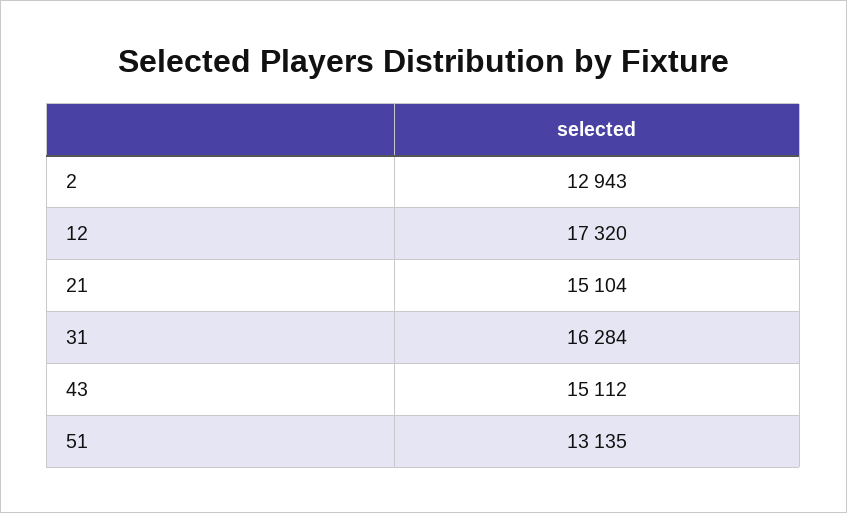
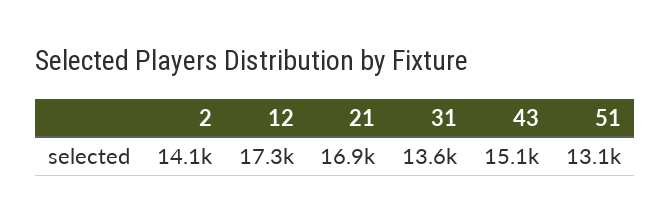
2: 12943 -> 14100
21: 15104 -> 16900
31: 16284 -> 13600

